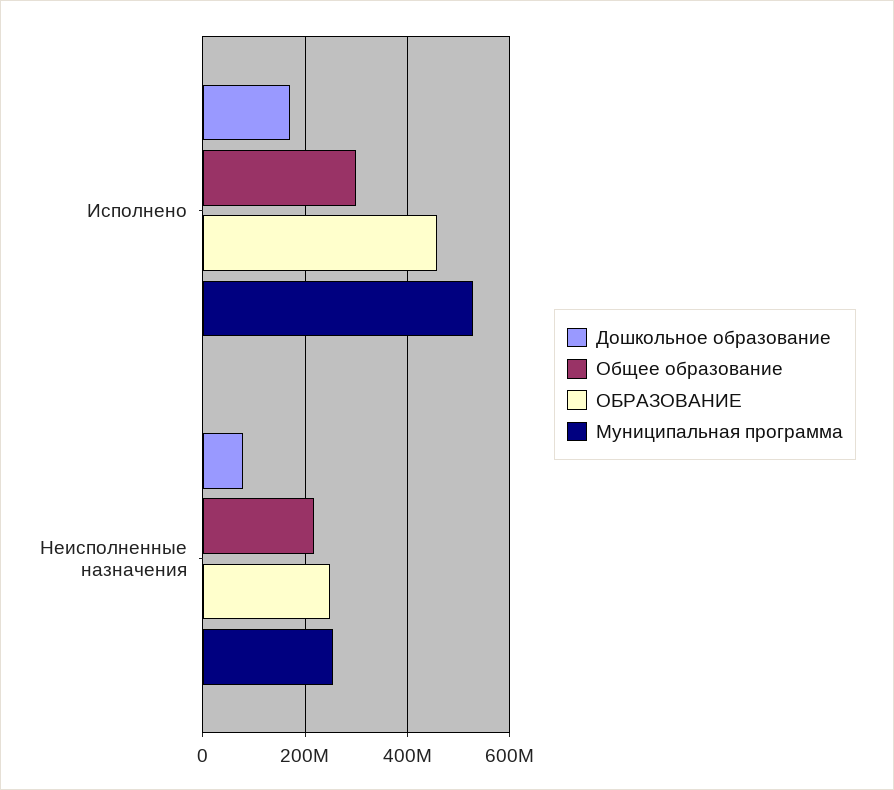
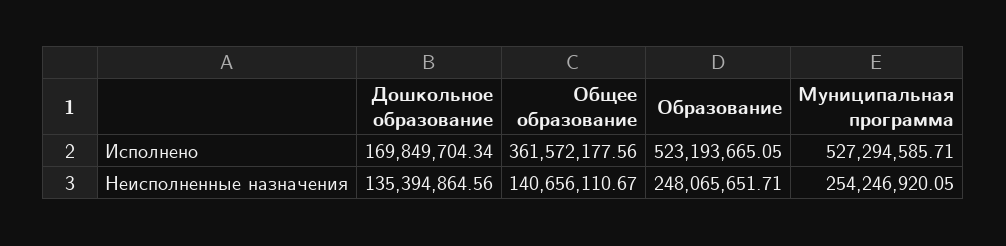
Общее образование, Исполнено: 300000000 -> 361572177.56
ОБРАЗОВАНИЕ, Исполнено: 460000000 -> 523193665.05
Дошкольное образование, Неисполненные назначения: 80000000 -> 135394864.56
Общее образование, Неисполненные назначения: 220000000 -> 140656110.67

